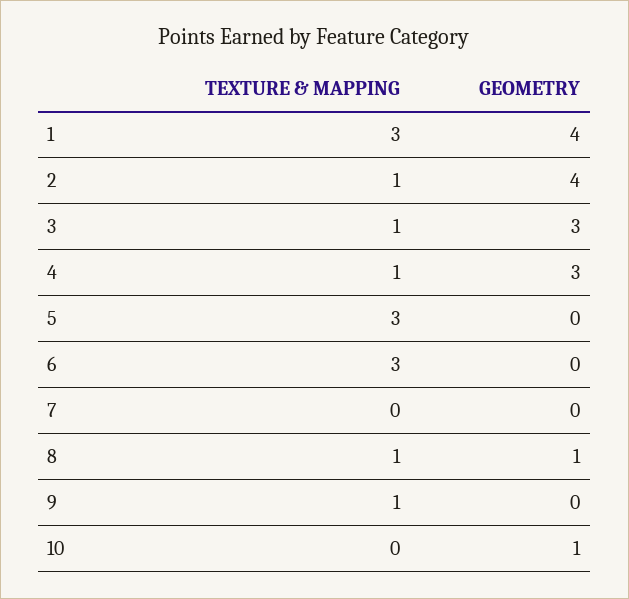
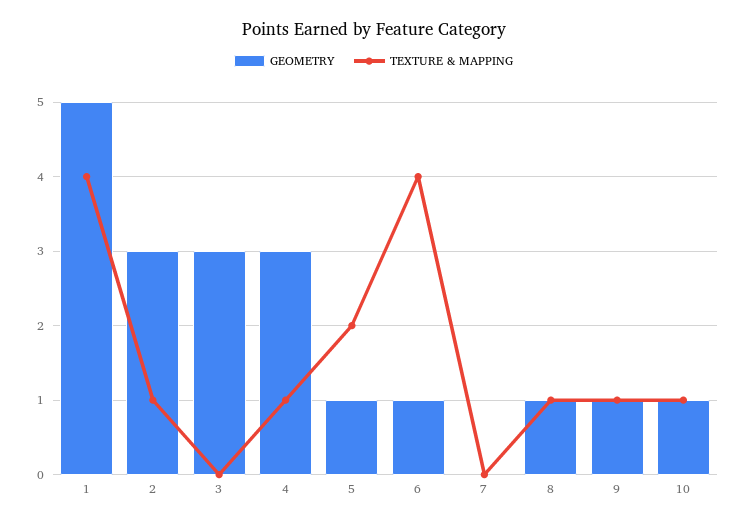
TEXTURE & MAPPING, 1: 3 -> 4
GEOMETRY, 1: 4 -> 5
GEOMETRY, 2: 4 -> 3
TEXTURE & MAPPING, 3: 1 -> 0
TEXTURE & MAPPING, 5: 3 -> 2
GEOMETRY, 5: 0 -> 1
TEXTURE & MAPPING, 6: 3 -> 4
GEOMETRY, 6: 0 -> 1
GEOMETRY, 9: 0 -> 1
TEXTURE & MAPPING, 10: 0 -> 1

